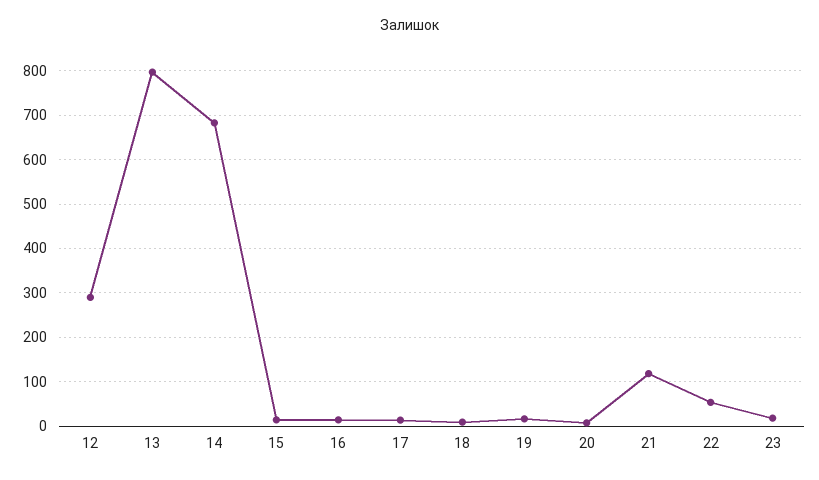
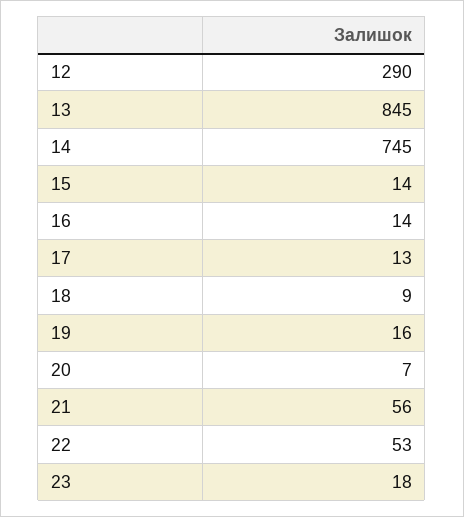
13: 800 -> 845
14: 680 -> 745
21: 120 -> 56

